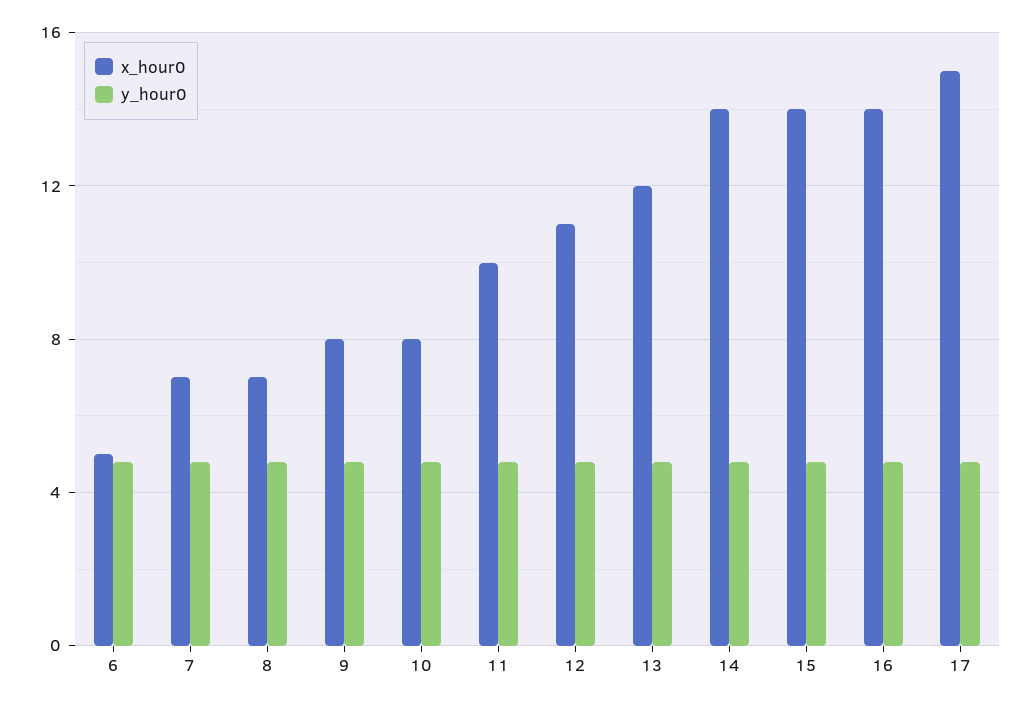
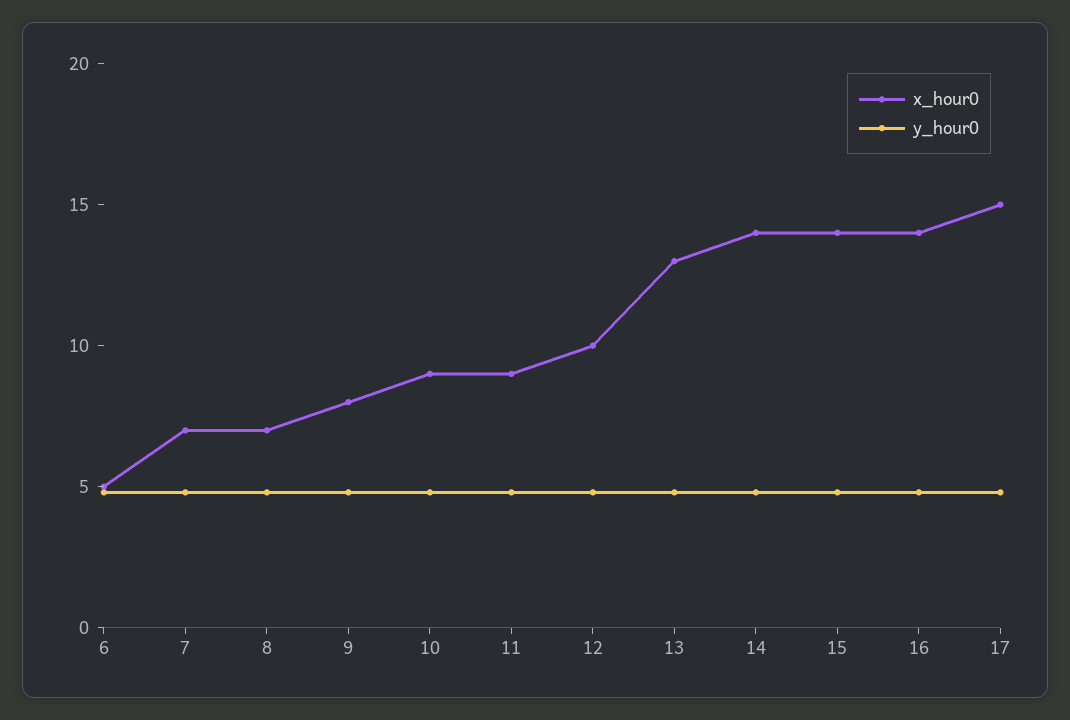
x_hour0, 10: 8 -> 9
x_hour0, 11: 10 -> 9
x_hour0, 12: 11 -> 10
x_hour0, 13: 12 -> 13

